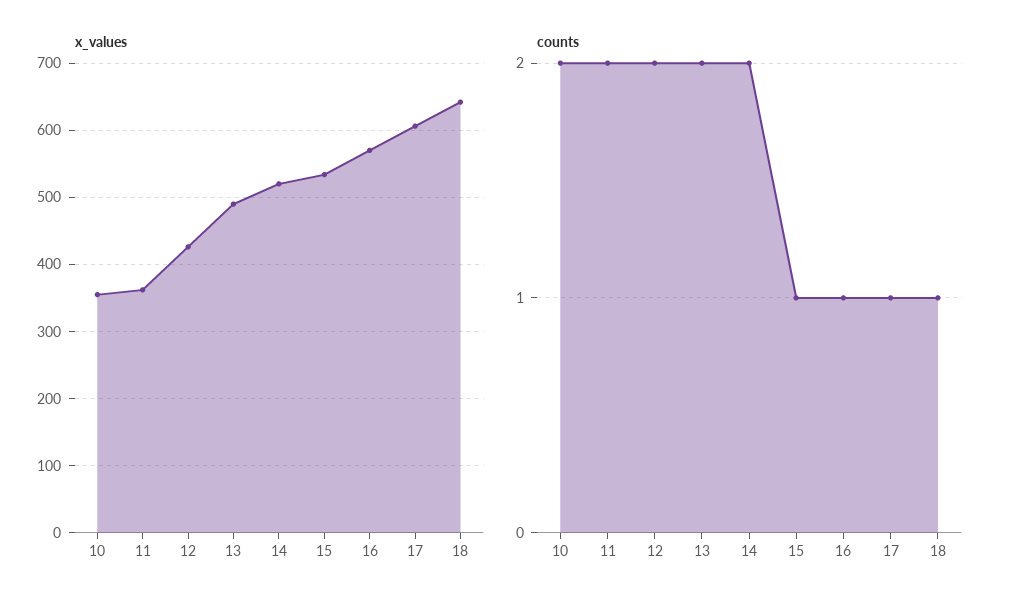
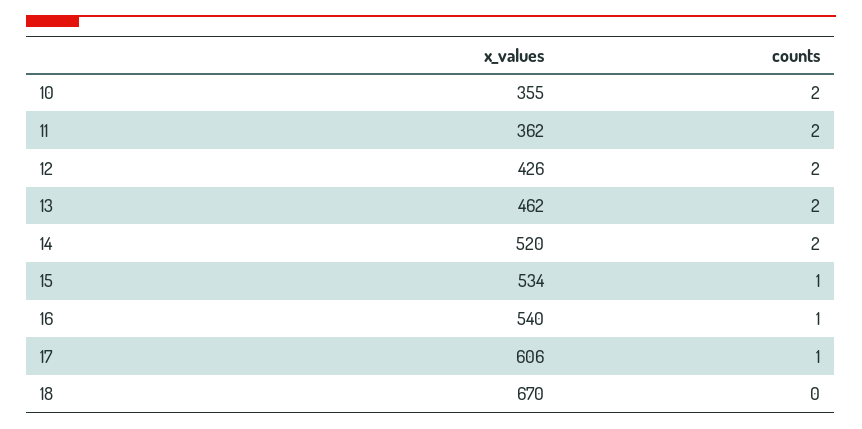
x_values, 13: 490 -> 462
x_values, 16: 570 -> 540
x_values, 18: 640 -> 670
counts, 18: 1 -> 0

